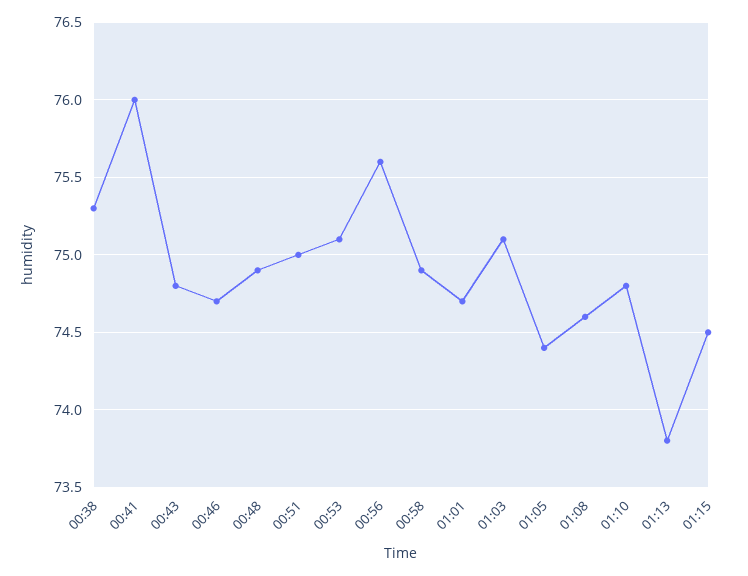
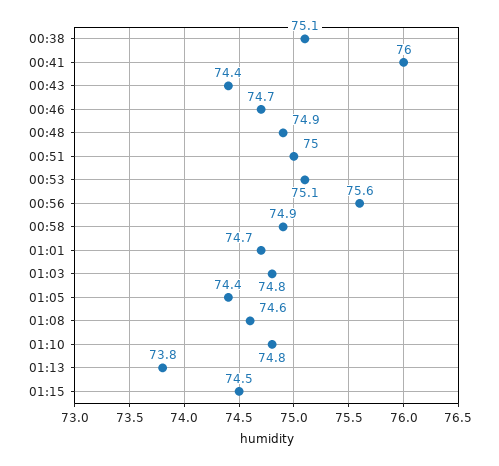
00:38: 75.3 -> 75.1
00:43: 74.8 -> 74.4
01:03: 75.1 -> 74.8

